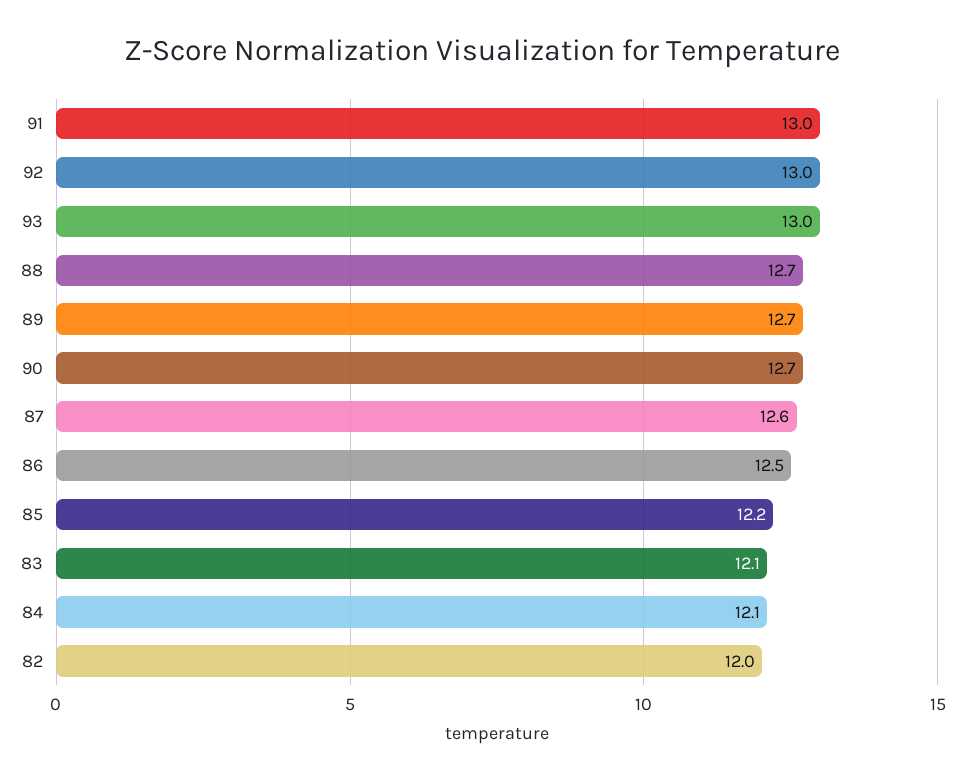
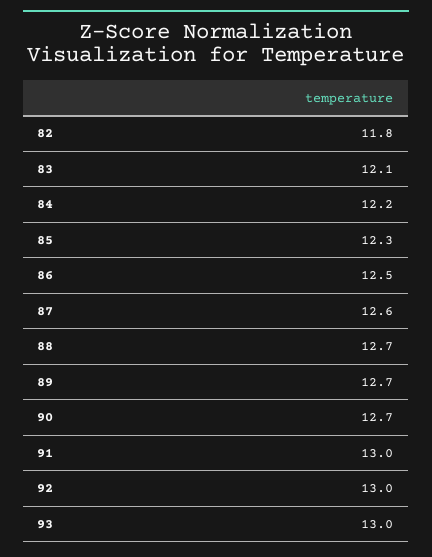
85: 12.2 -> 12.3
84: 12.1 -> 12.2
82: 12 -> 11.8

